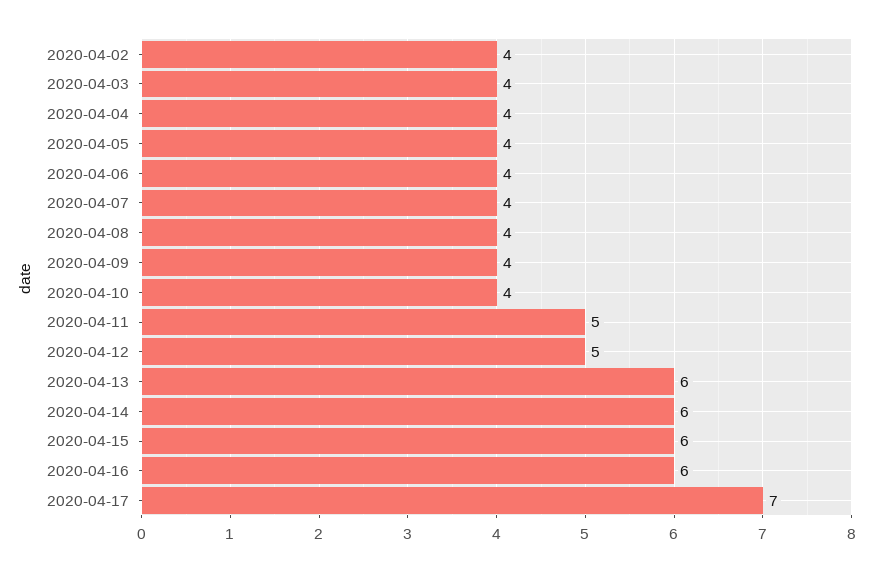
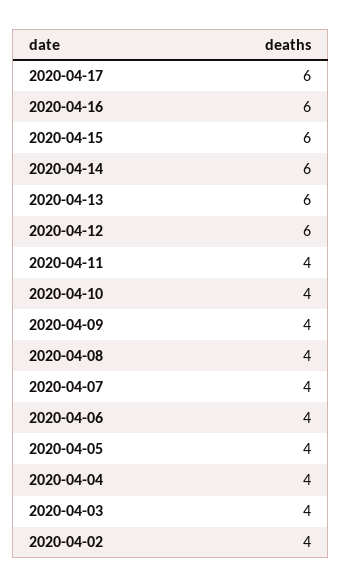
2020-04-11: 5 -> 4
2020-04-12: 5 -> 6
2020-04-17: 7 -> 6

